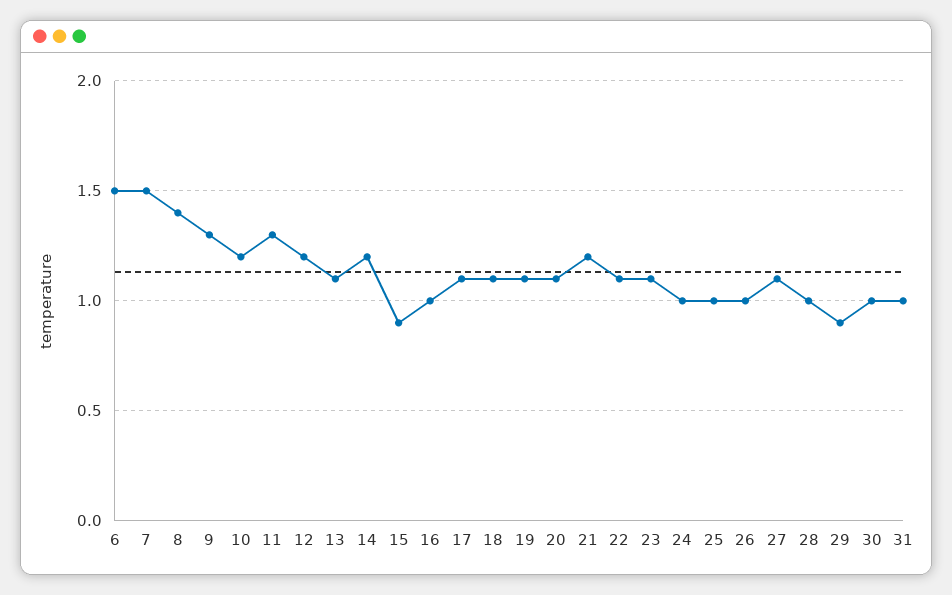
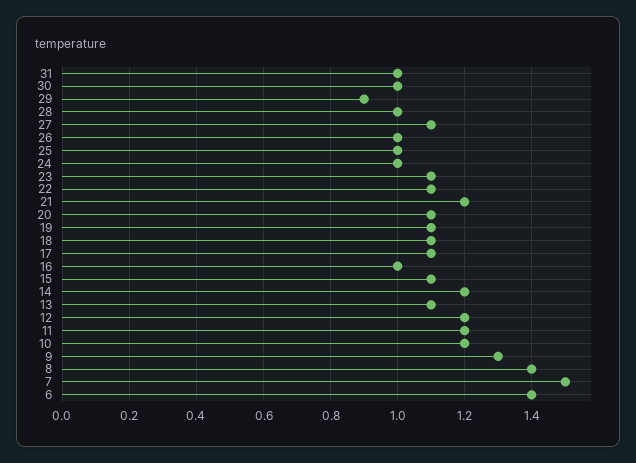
6: 1.5 -> 1.4
11: 1.3 -> 1.2
15: 0.9 -> 1.1

